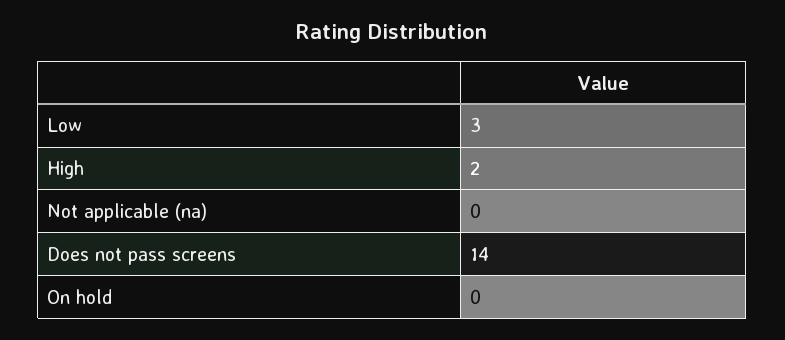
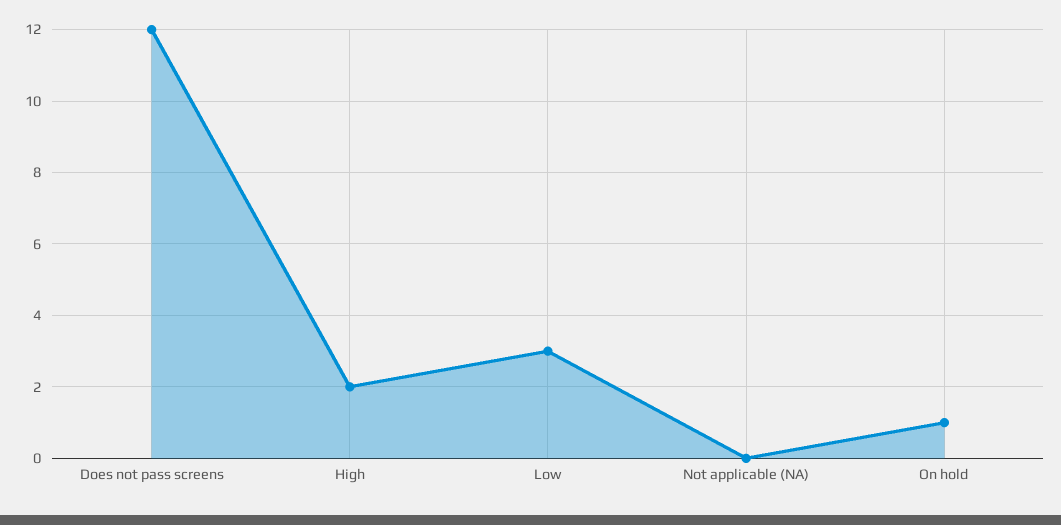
Does not pass screens: 14 -> 12
On hold: 0 -> 1

